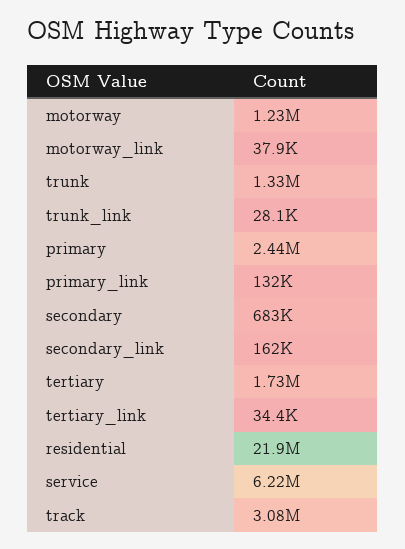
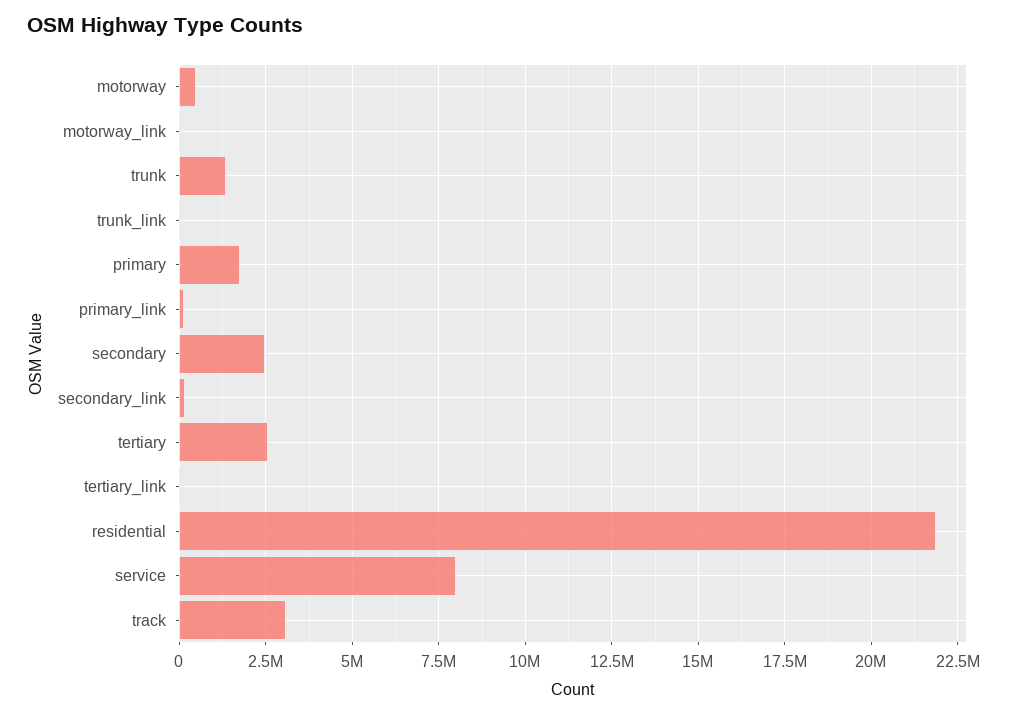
motorway: 1230000 -> 500000
primary: 2440000 -> 1750000
secondary: 683000 -> 2500000
tertiary: 1730000 -> 2500000
service: 6220000 -> 8000000

